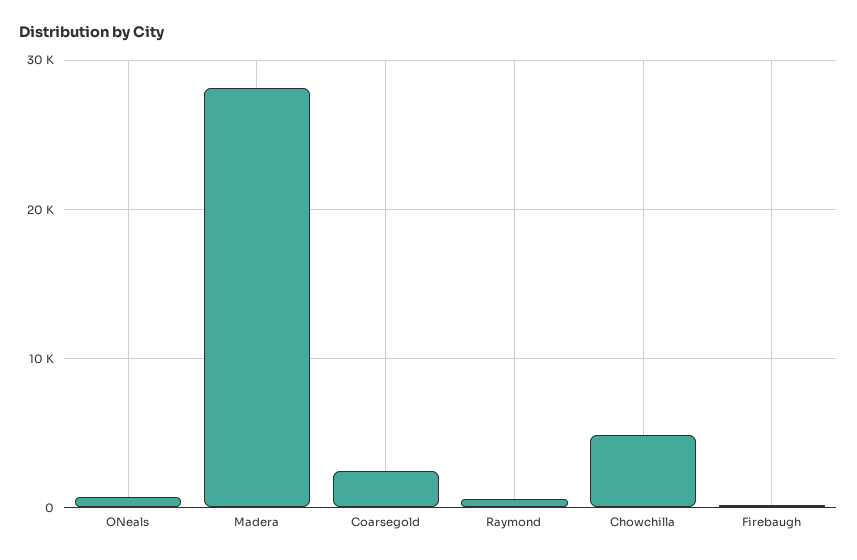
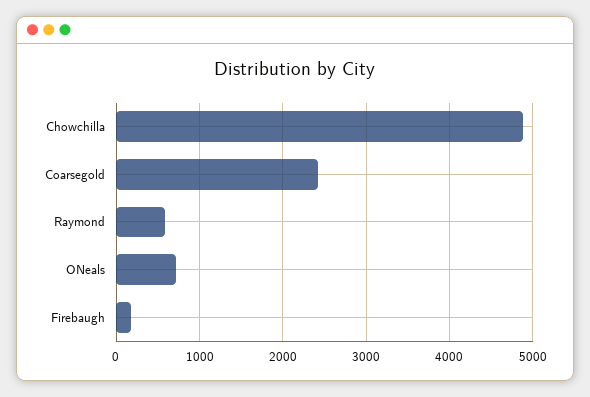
Madera: 28000 -> none

